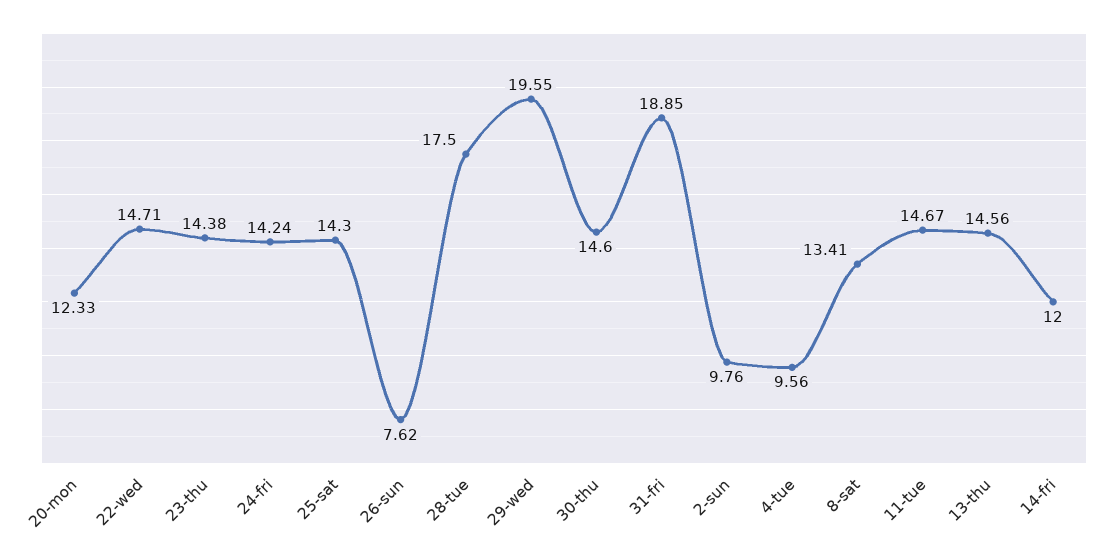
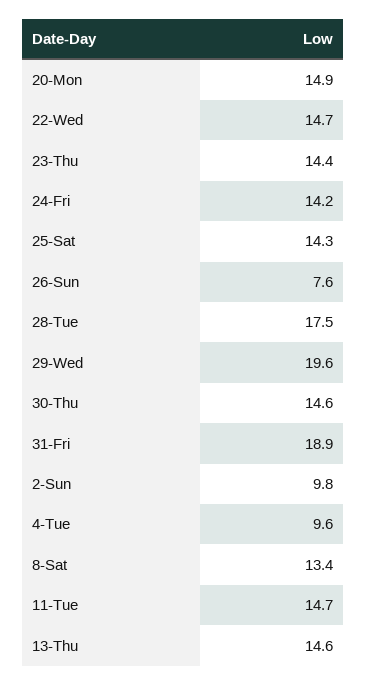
20-mon: 12.33 -> 14.9
14-fri: 12 -> none

